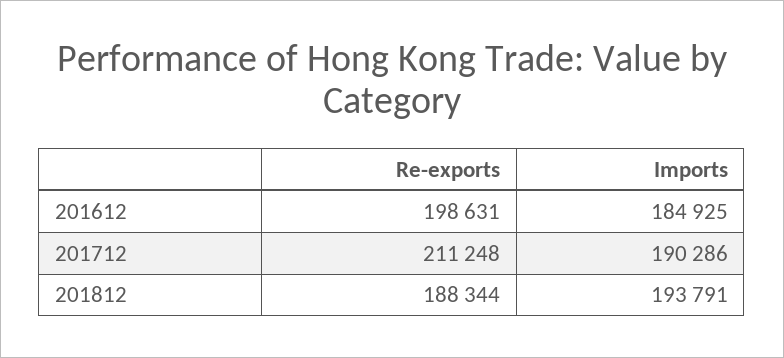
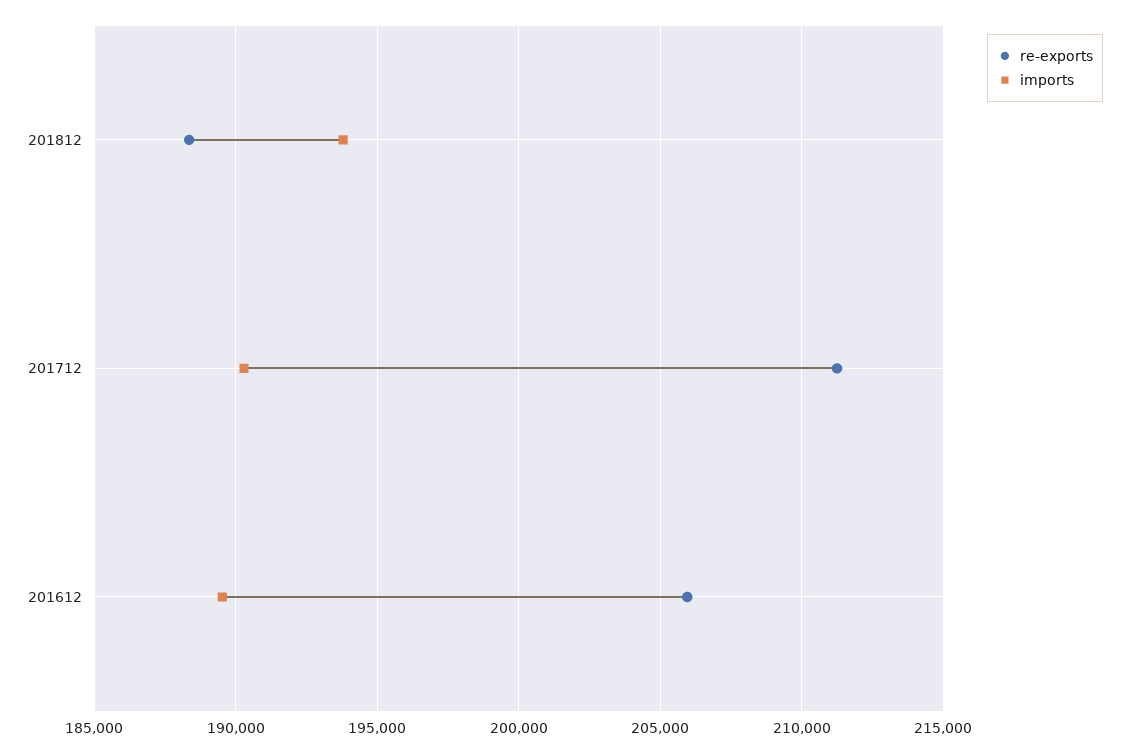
Re-exports, 201612: 198631 -> 206000
Imports, 201612: 184925 -> 189500

